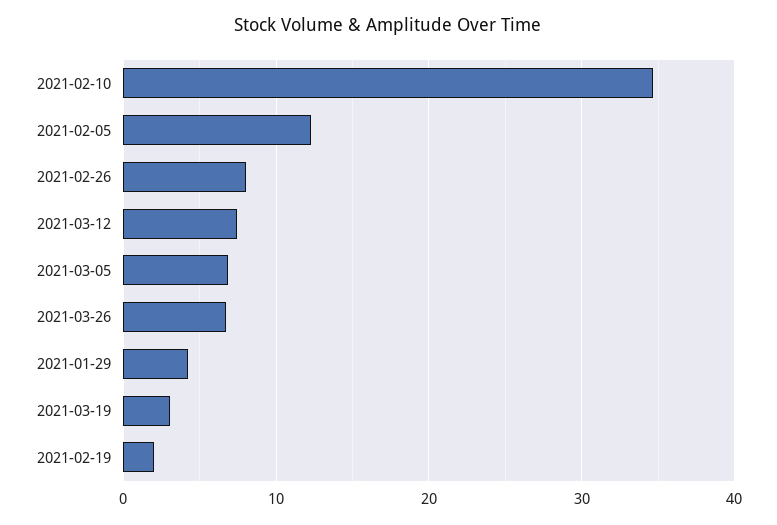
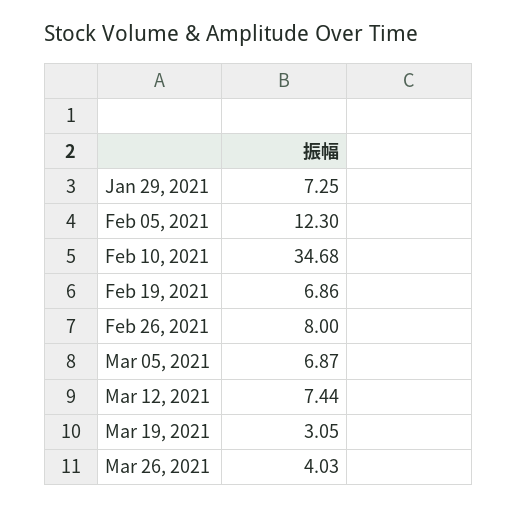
2021-03-26: 7 -> 4.03
2021-01-29: 4 -> 7.25
2021-02-19: 2 -> 6.86

